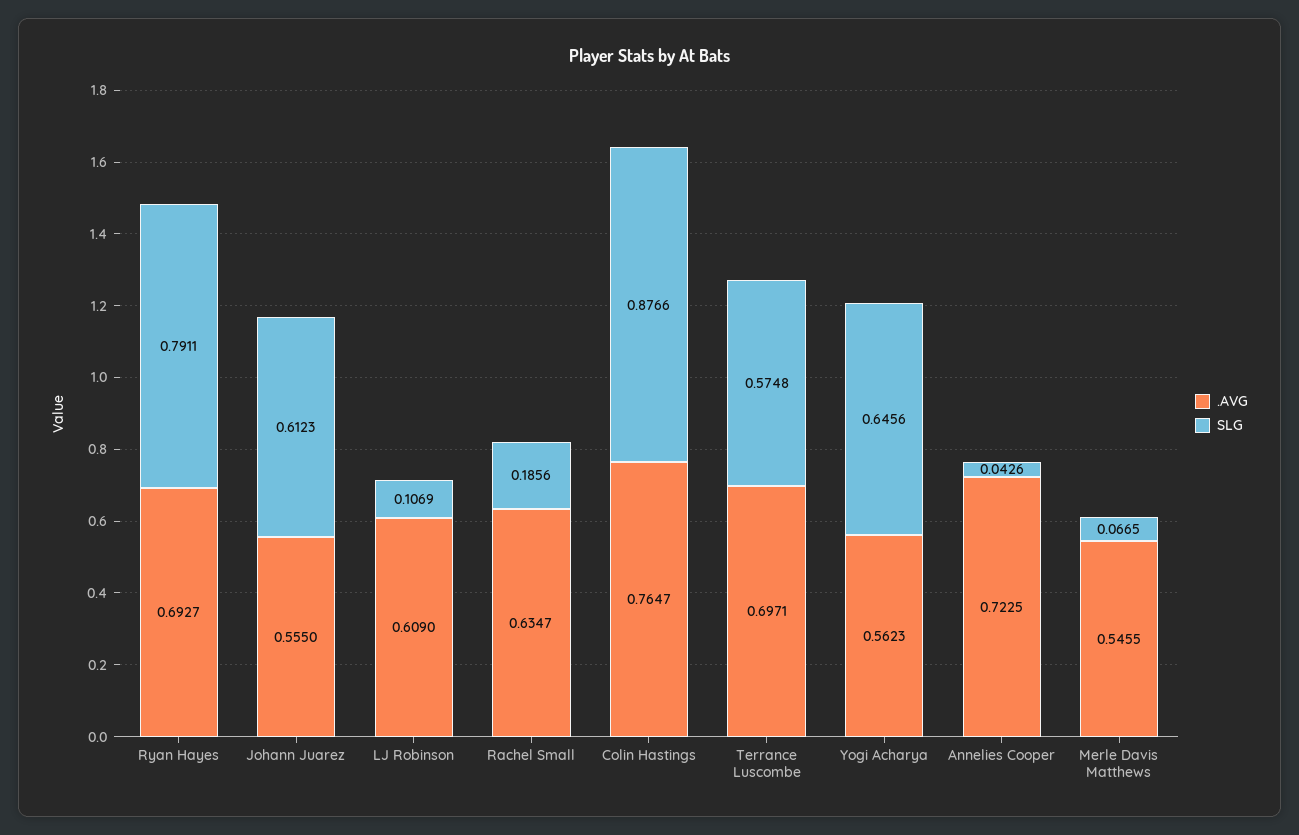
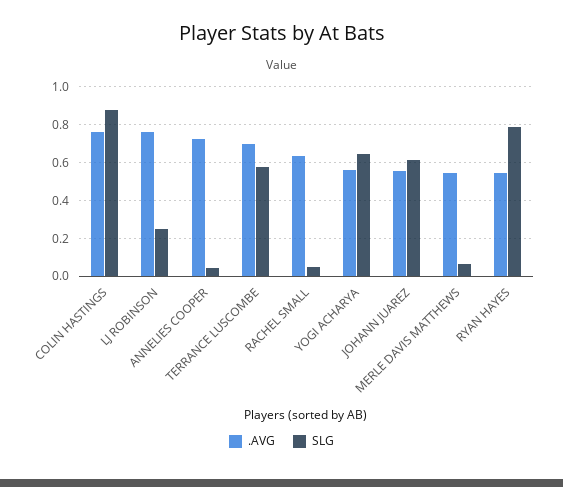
.AVG, Ryan Hayes: 0.6927 -> 0.55
.AVG, LJ Robinson: 0.609 -> 0.75
SLG, LJ Robinson: 0.1069 -> 0.25
SLG, Rachel Small: 0.1856 -> 0.05

